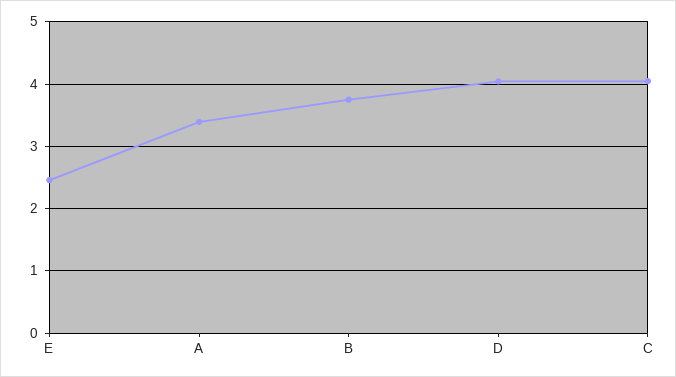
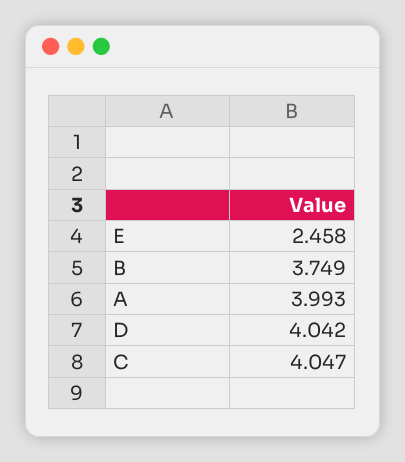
A: 3.4 -> 3.993

